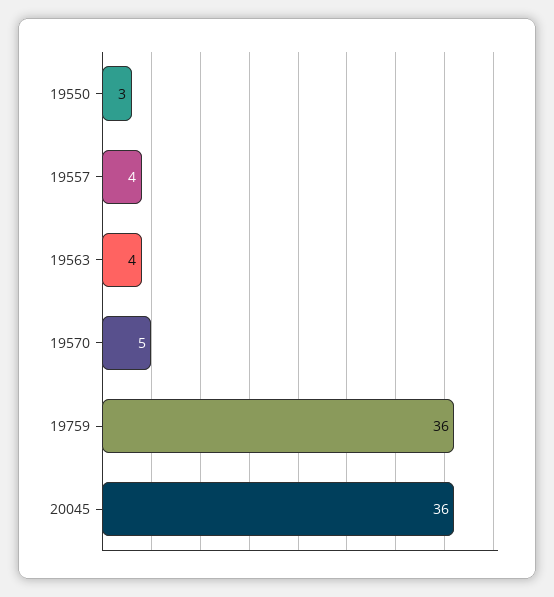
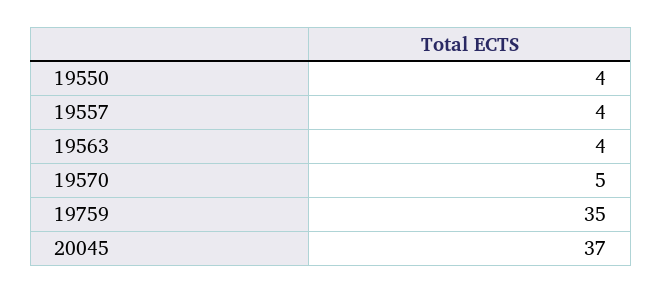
19550: 3 -> 4
19759: 36 -> 35
20045: 36 -> 37

